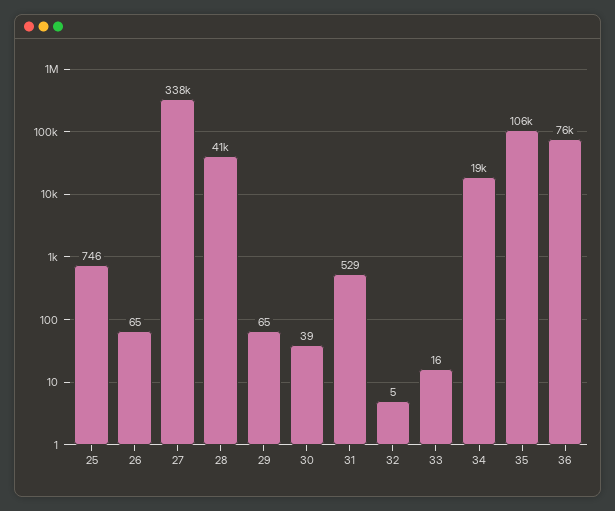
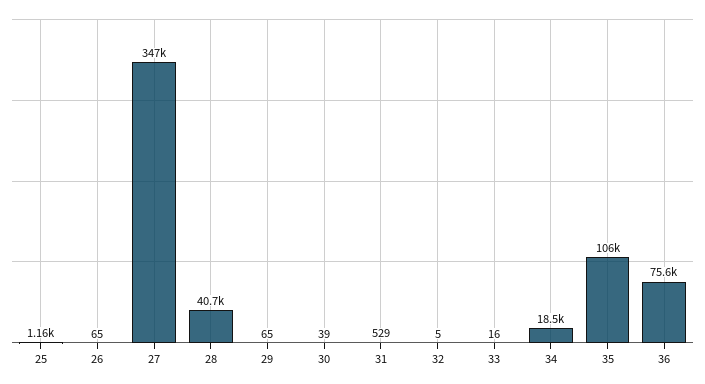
25: 746 -> 1160
27: 338000 -> 347000

